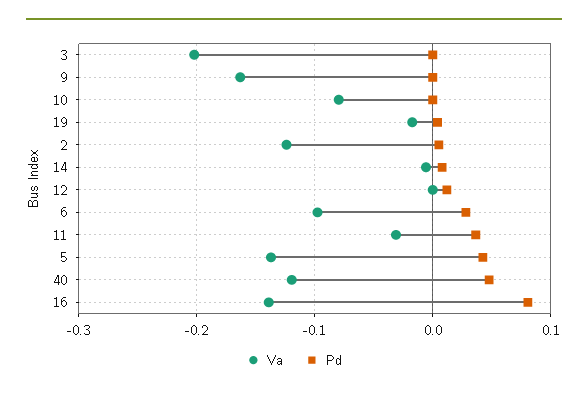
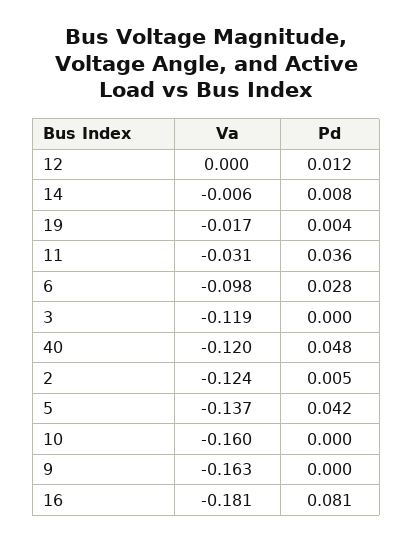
Va, 3: -0.2 -> -0.119
Va, 10: -0.08 -> -0.16
Va, 16: -0.14 -> -0.181

